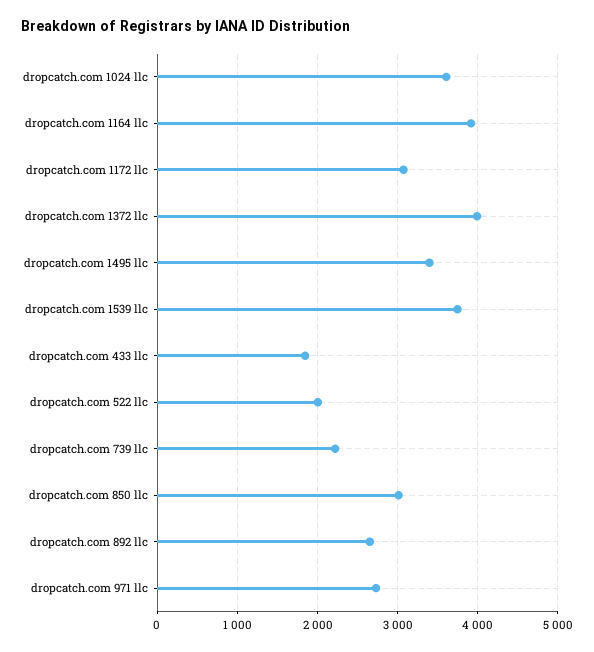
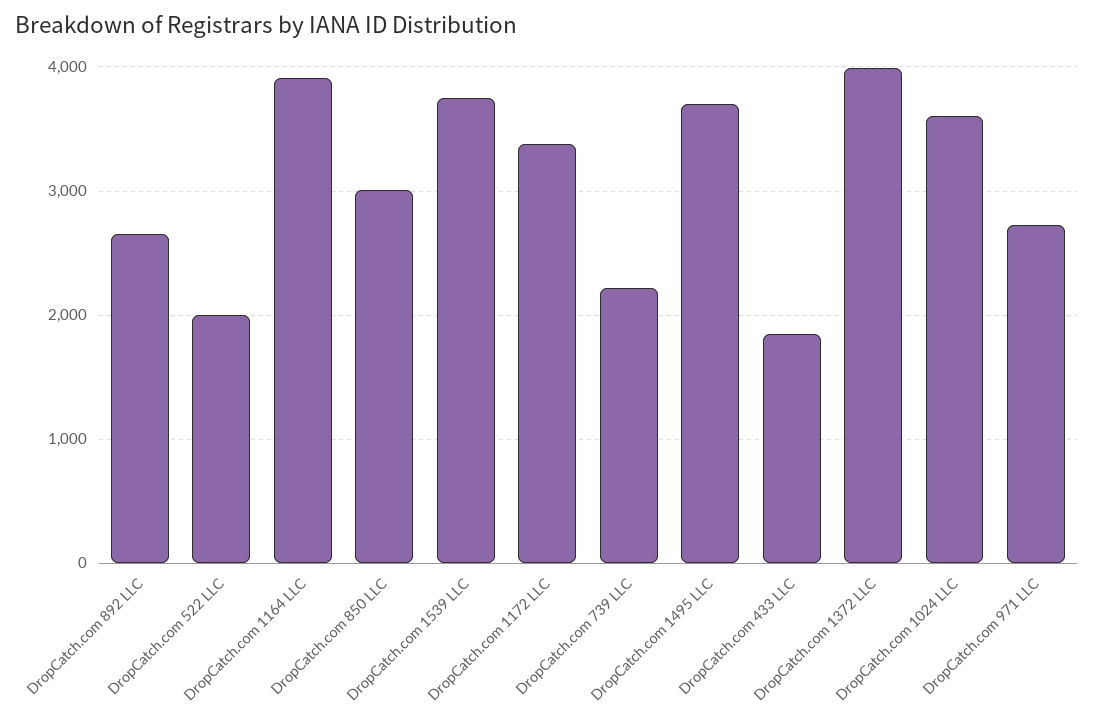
dropcatch.com 1172 llc: 3100 -> 3400
dropcatch.com 1495 llc: 3400 -> 3700

